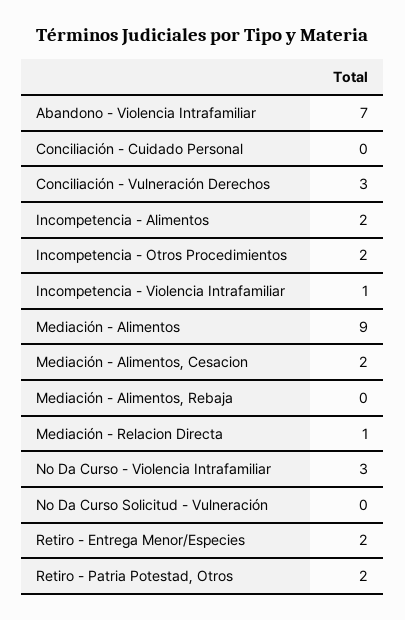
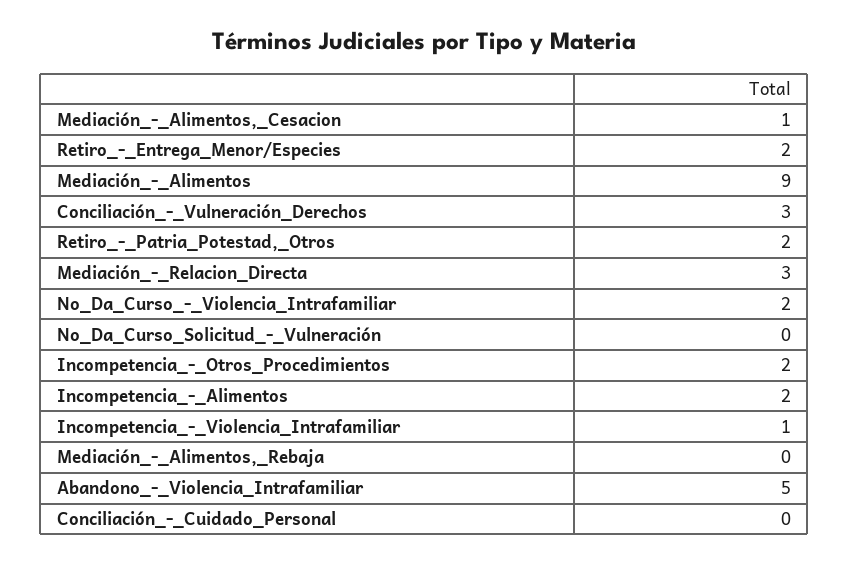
Abandono - Violencia Intrafamiliar: 7 -> 5
Mediación - Alimentos, Cesacion: 2 -> 1
Mediación - Relacion Directa: 1 -> 3
No Da Curso - Violencia Intrafamiliar: 3 -> 2

